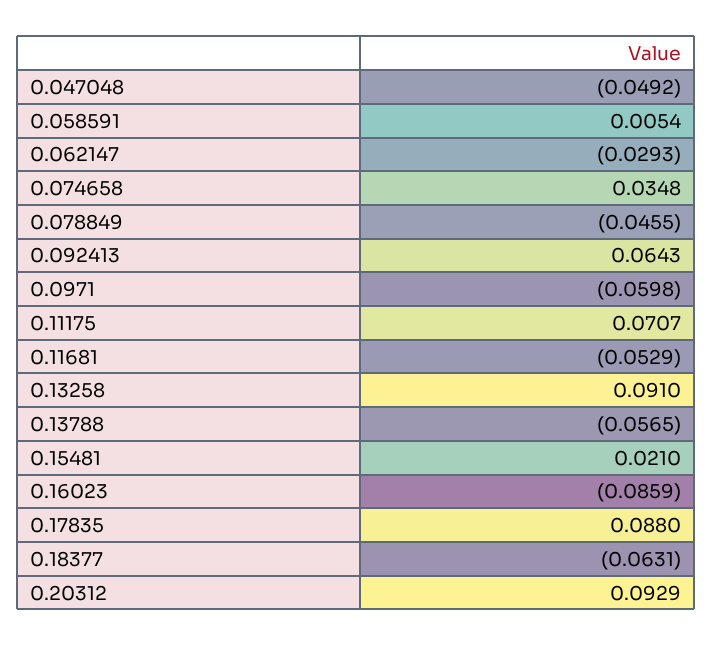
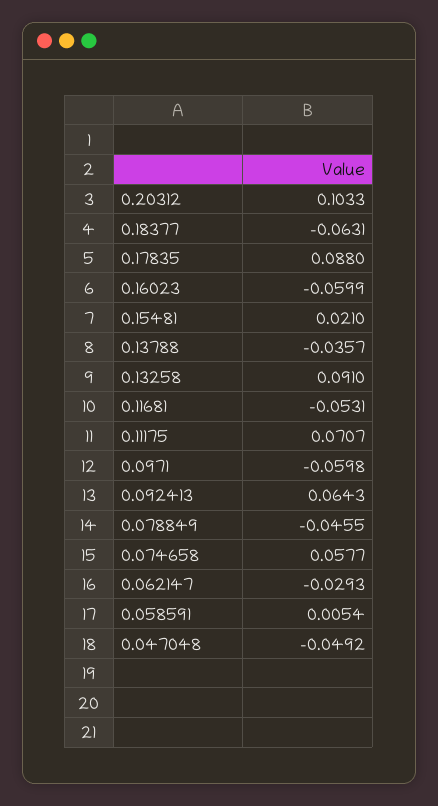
0.074658: 0.0348 -> 0.0577
0.11681: -0.0529 -> -0.0531
0.13788: -0.0565 -> -0.0357
0.16023: -0.0859 -> -0.0599
0.20312: 0.0929 -> 0.1033

